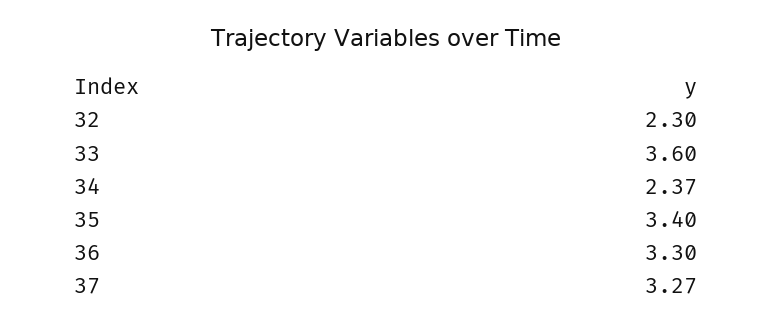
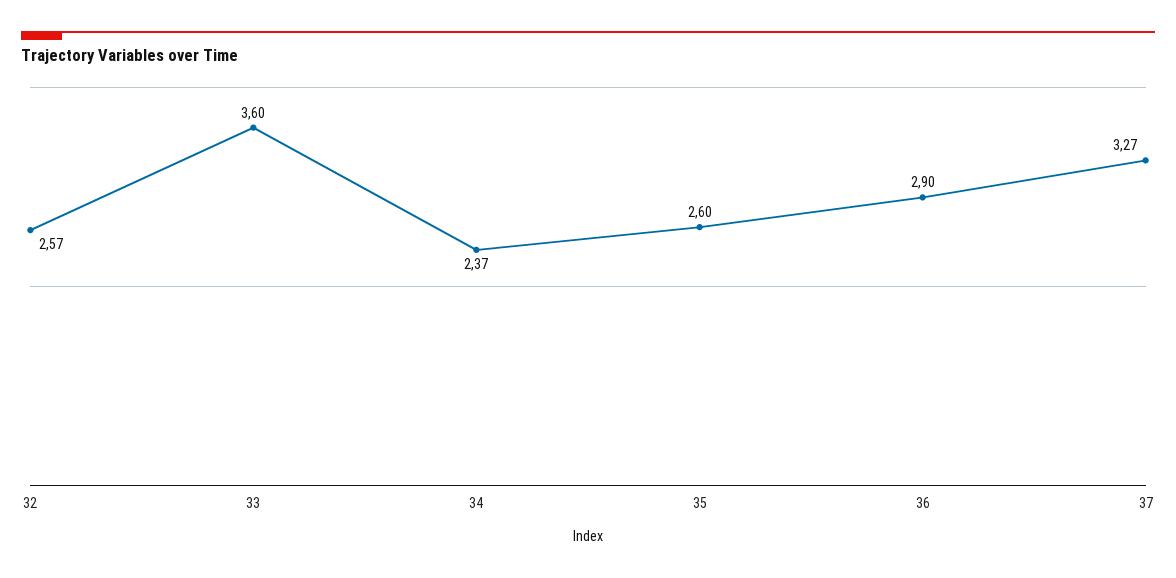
32: 2.3 -> 2.57
35: 3.4 -> 2.6
36: 3.3 -> 2.9

